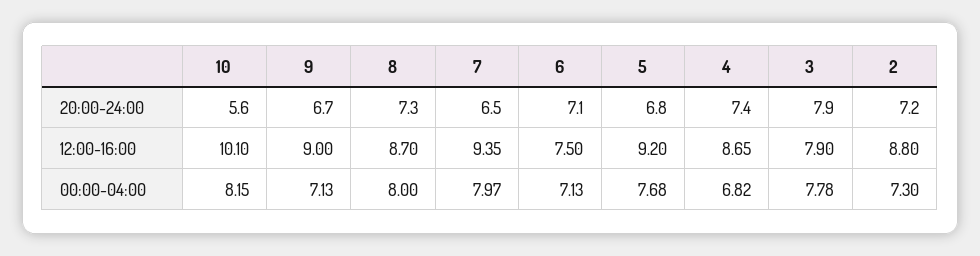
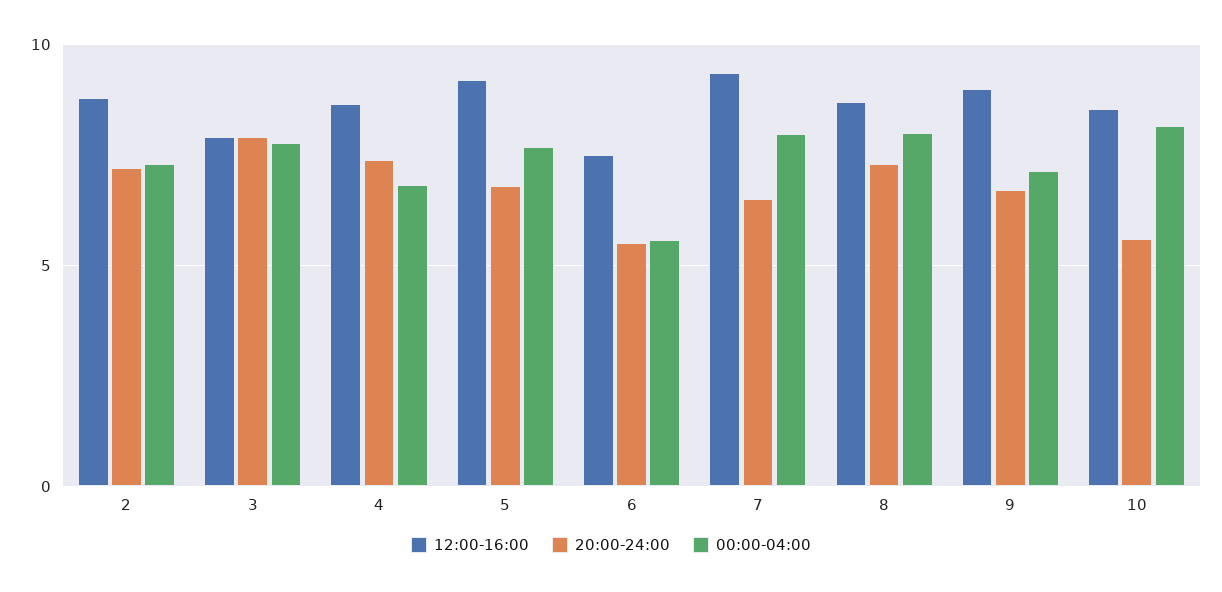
20:00-24:00, 6: 7.1 -> 5.5
12:00-16:00, 10: 10.1 -> 8.5
00:00-04:00, 6: 7.13 -> 5.5

